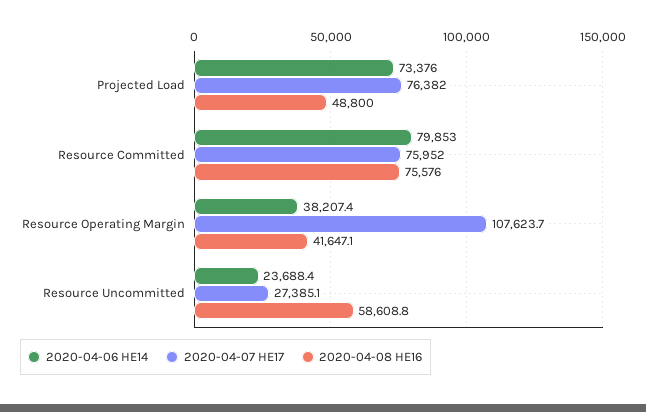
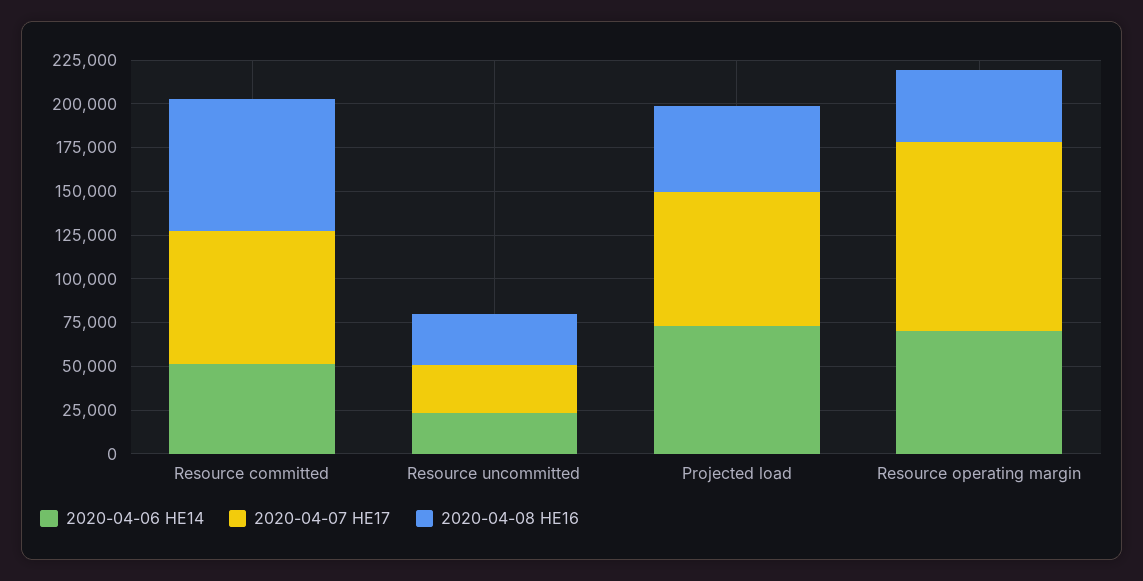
2020-04-06 HE14, Resource Committed: 79853 -> 50000
2020-04-06 HE14, Resource Operating Margin: 38207.4 -> 70000
2020-04-08 HE16, Resource Uncommitted: 58608.8 -> 30000

